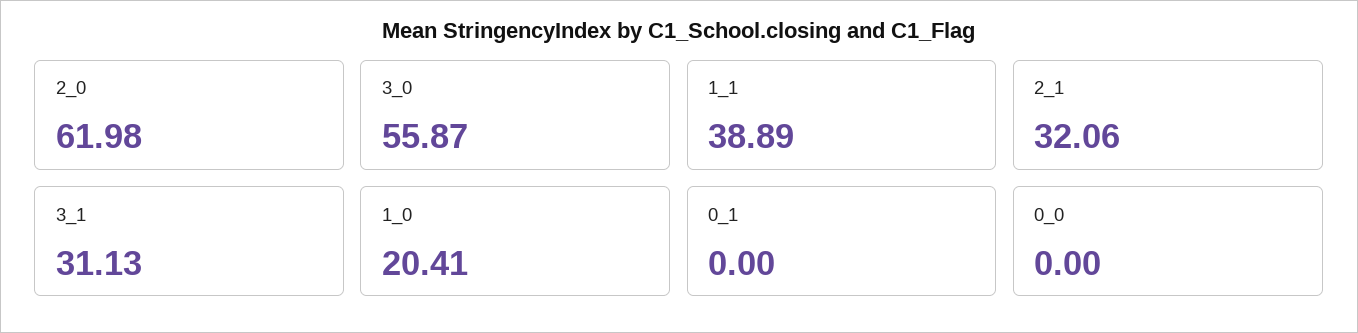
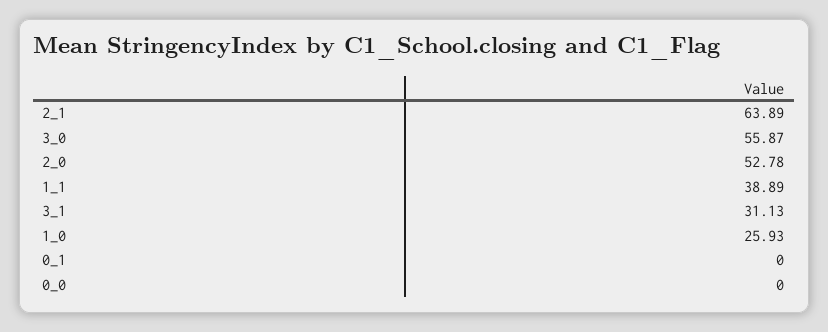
2_0: 61.98 -> 52.78
2_1: 32.06 -> 63.89
1_0: 20.41 -> 25.93

